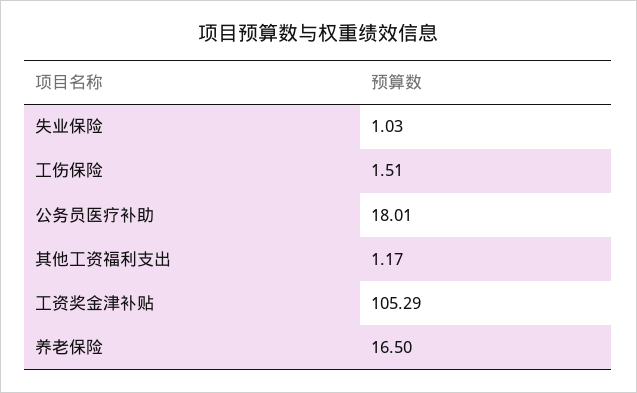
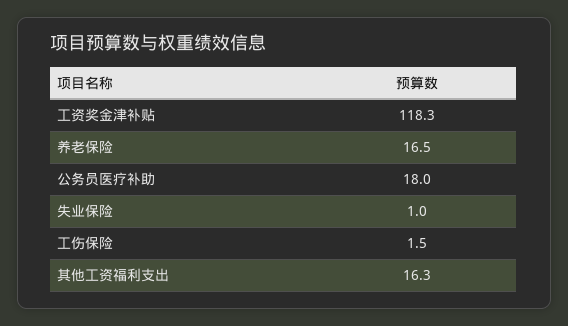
其他工资福利支出: 1.17 -> 16.3
工资奖金津补贴: 105.29 -> 118.3

